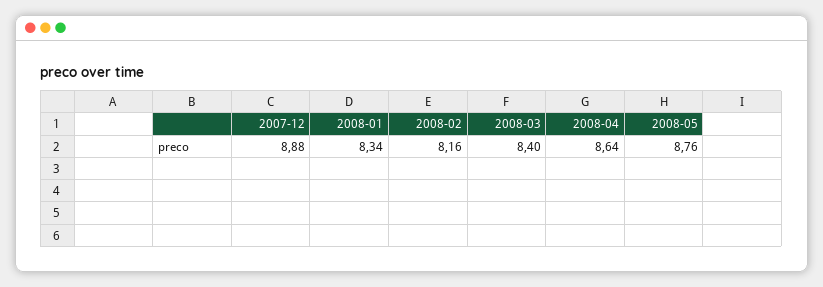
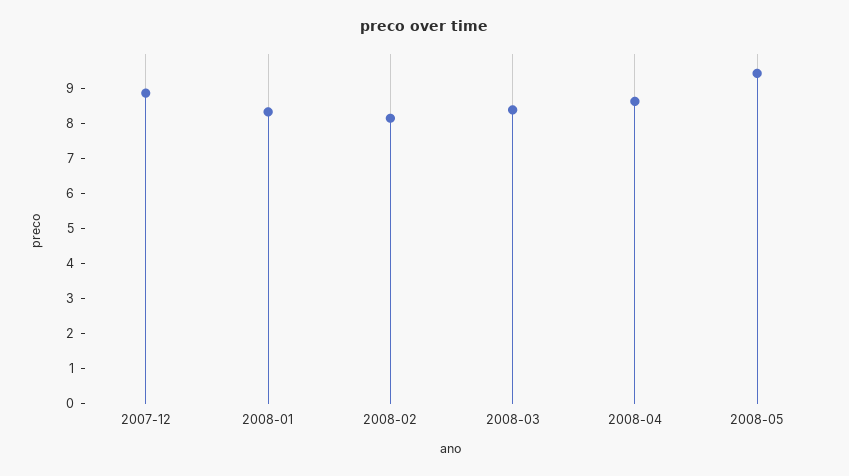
2008-05: 8.76 -> 9.5

